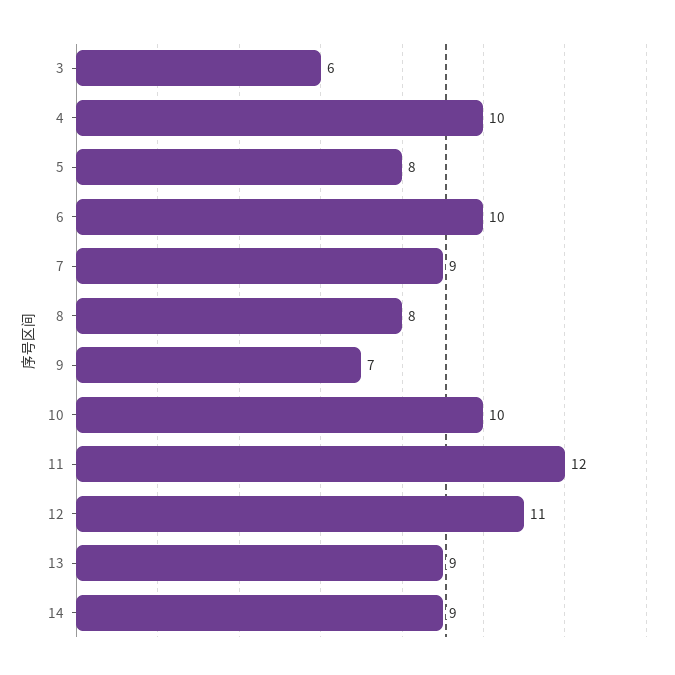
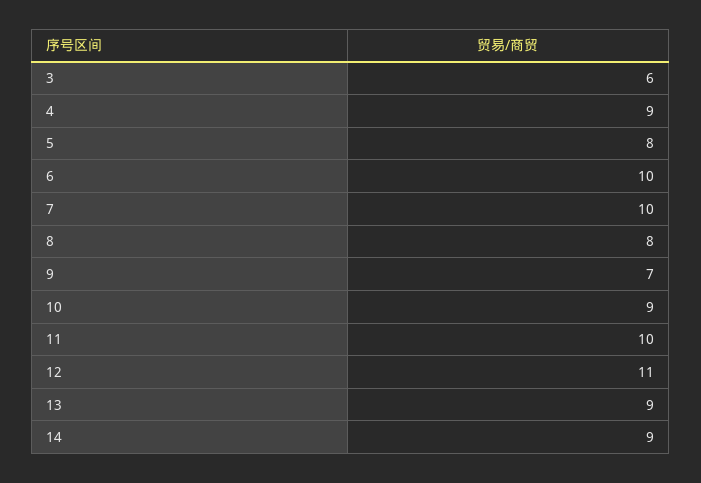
4: 10 -> 9
7: 9 -> 10
10: 10 -> 9
11: 12 -> 10

